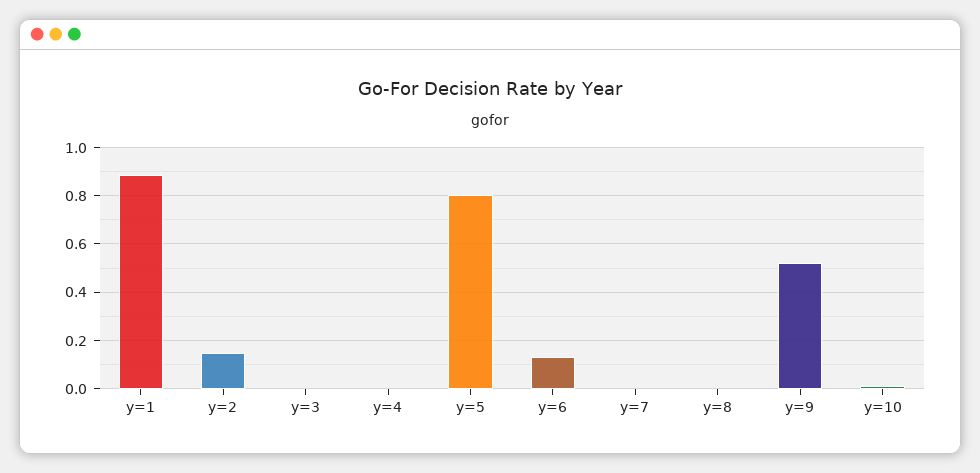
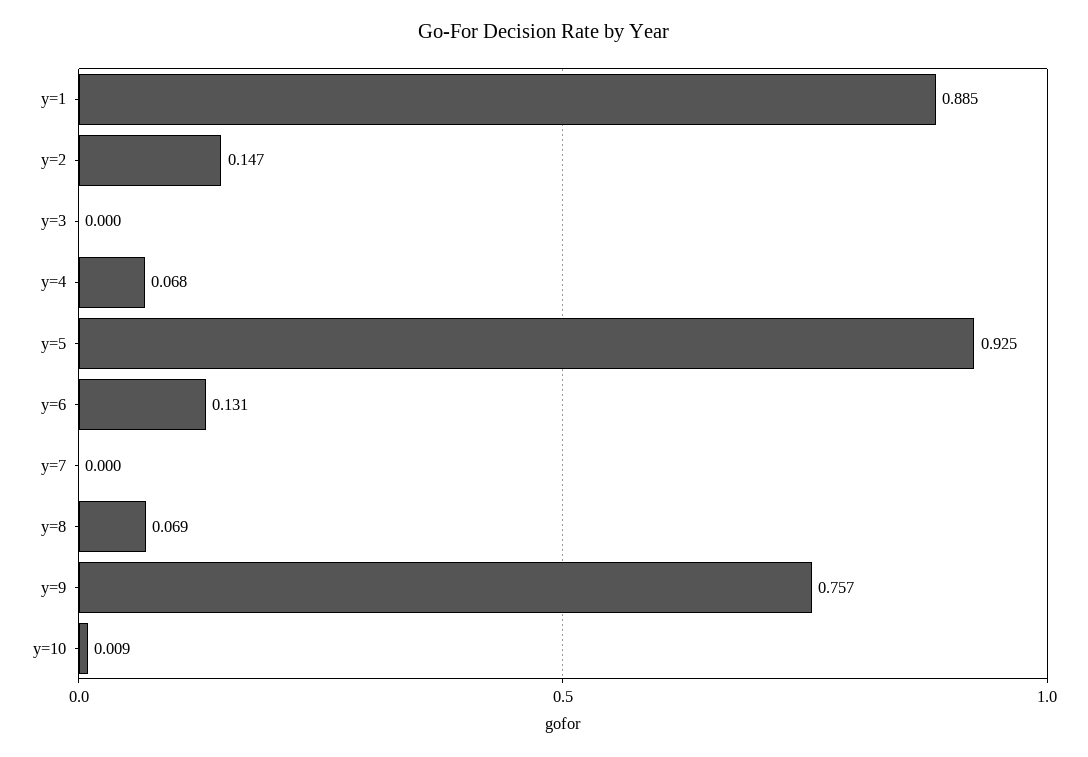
y=4: 0 -> 0.068
y=5: 0.8 -> 0.925
y=8: 0 -> 0.069
y=9: 0.525 -> 0.757

